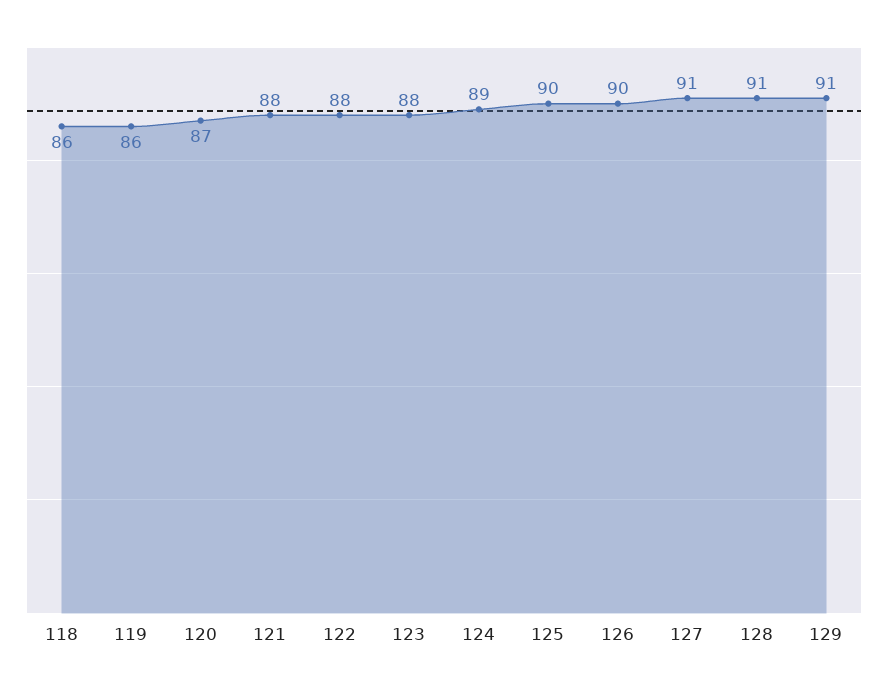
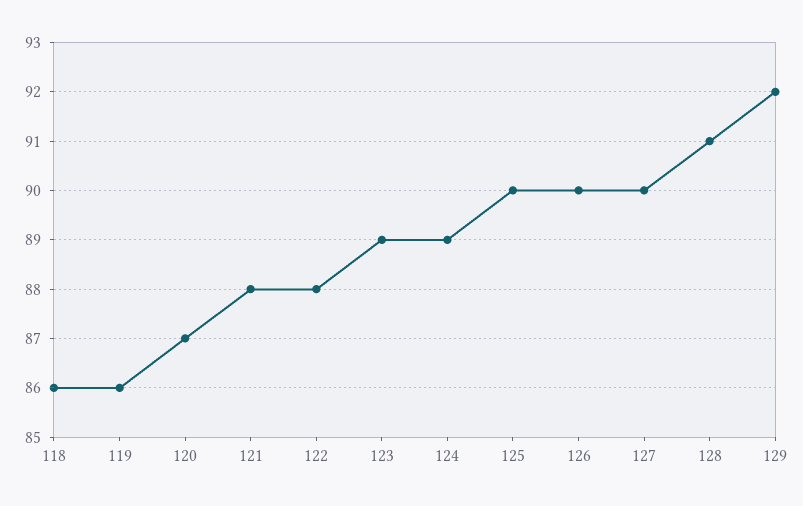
123: 88 -> 89
127: 91 -> 90
129: 91 -> 92

